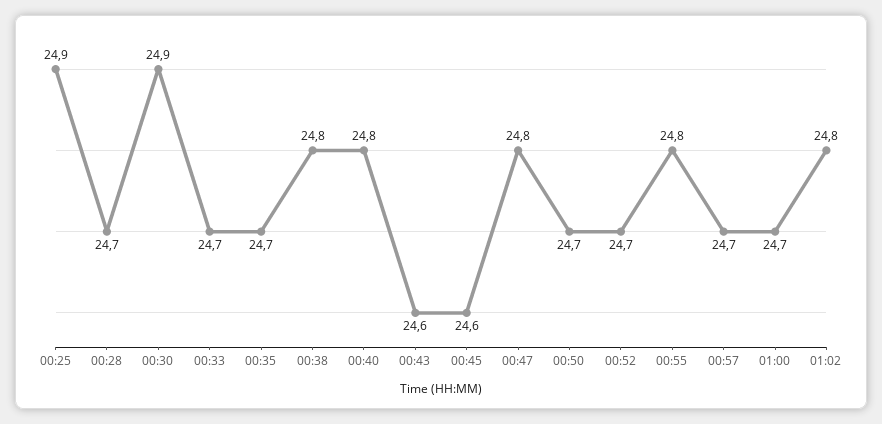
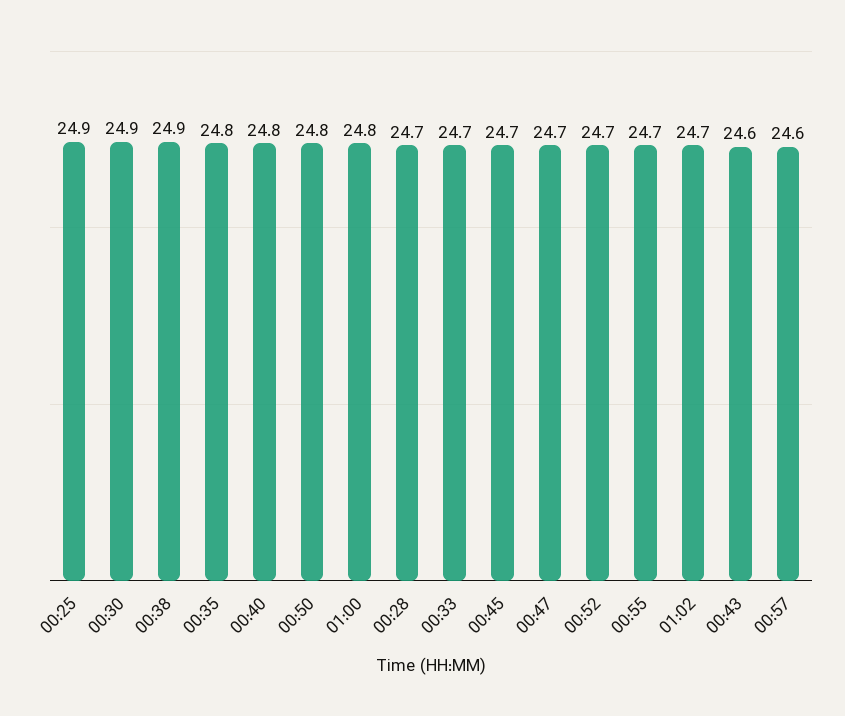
00:35: 24.7 -> 24.8
00:38: 24.8 -> 24.9
00:45: 24.6 -> 24.7
00:47: 24.8 -> 24.7
00:50: 24.7 -> 24.8
00:55: 24.8 -> 24.7
00:57: 24.7 -> 24.6
01:00: 24.7 -> 24.8
01:02: 24.8 -> 24.7

